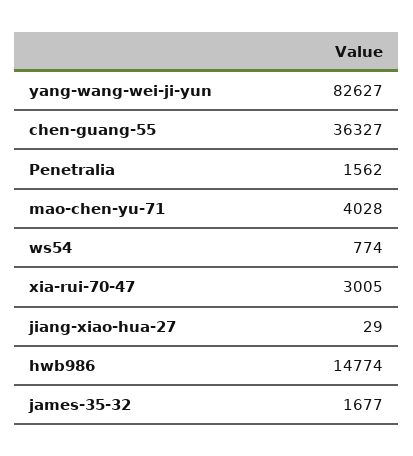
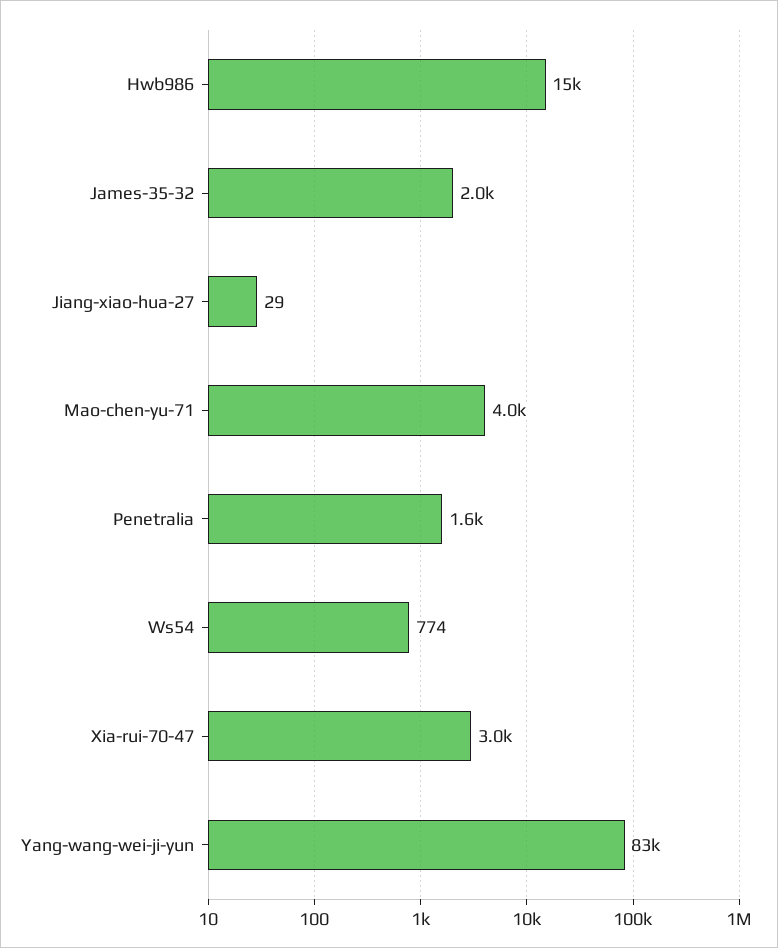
chen-guang-55: 36327 -> none
james-35-32: 1677 -> 2000

